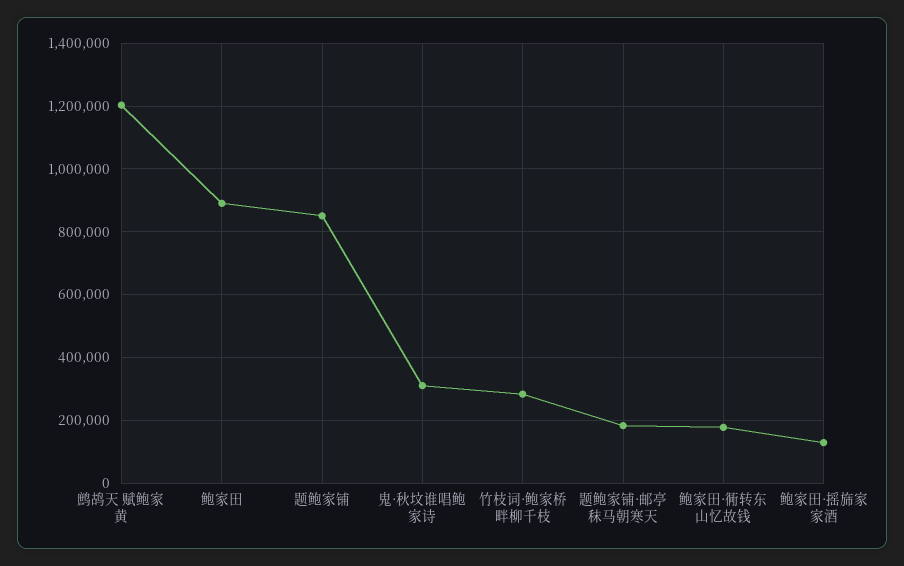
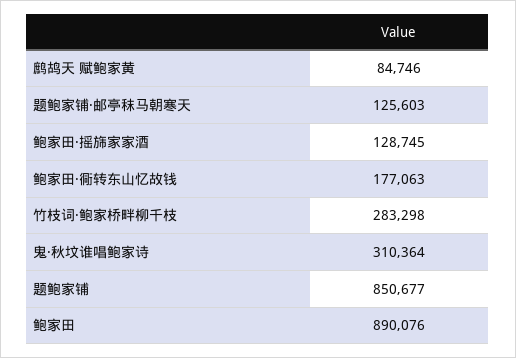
鹧鸪天 赋鲍家黄: 1200000 -> 84746
题鲍家铺·邮亭秣马朝寒天: 180000 -> 125603

